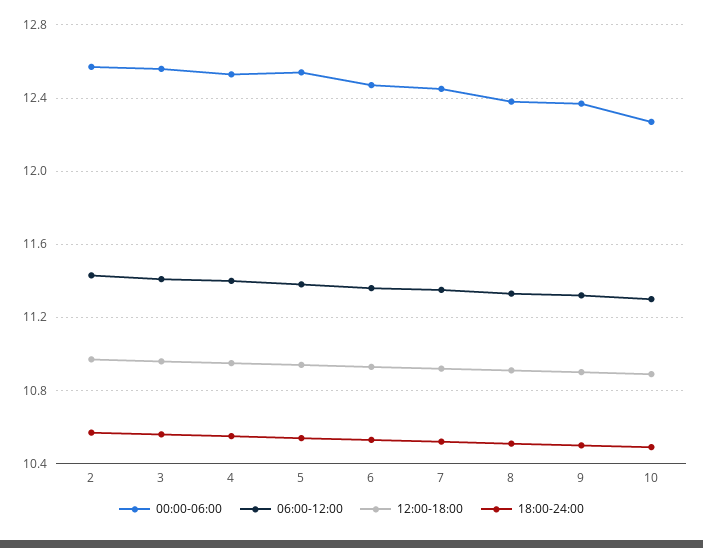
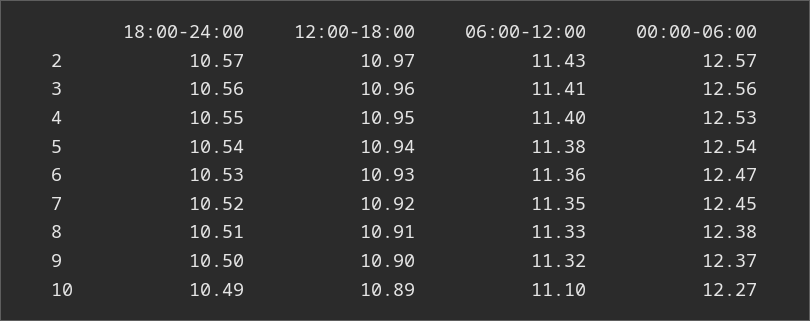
06:00-12:00, 10: 11.3 -> 11.1

